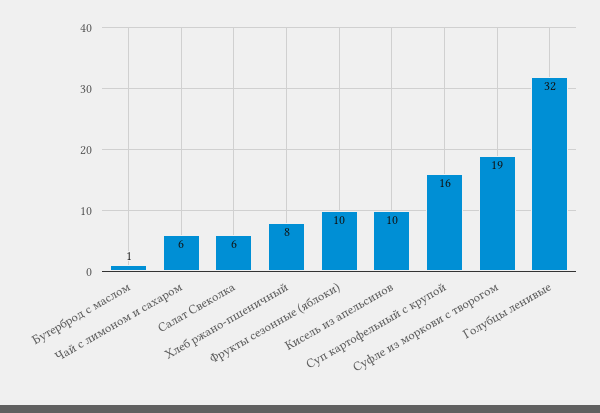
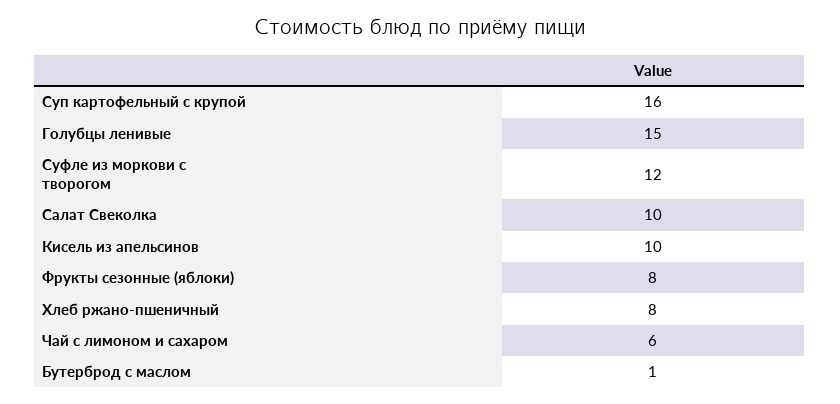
Салат Свеколка: 6 -> 10
Фрукты сезонные (яблоки): 10 -> 8
Суфле из моркови с творогом: 19 -> 12
Голубцы ленивые: 32 -> 15

